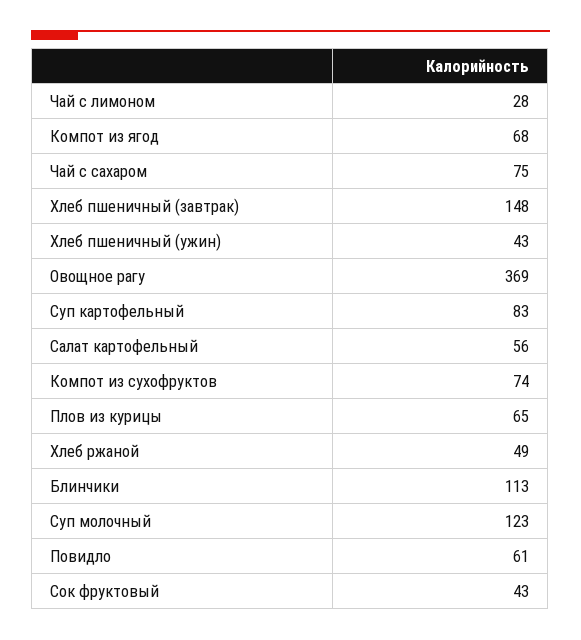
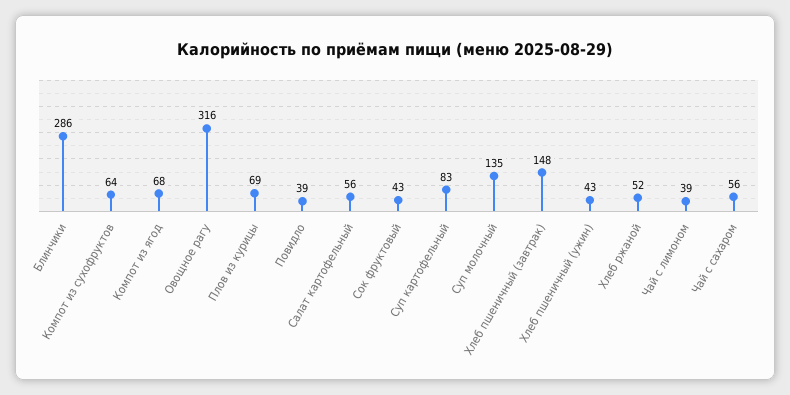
Чай с лимоном: 28 -> 39
Чай с сахаром: 75 -> 56
Овощное рагу: 369 -> 316
Компот из сухофруктов: 74 -> 64
Плов из курицы: 65 -> 69
Хлеб ржаной: 49 -> 52
Блинчики: 113 -> 286
Суп молочный: 123 -> 135
Повидло: 61 -> 39

